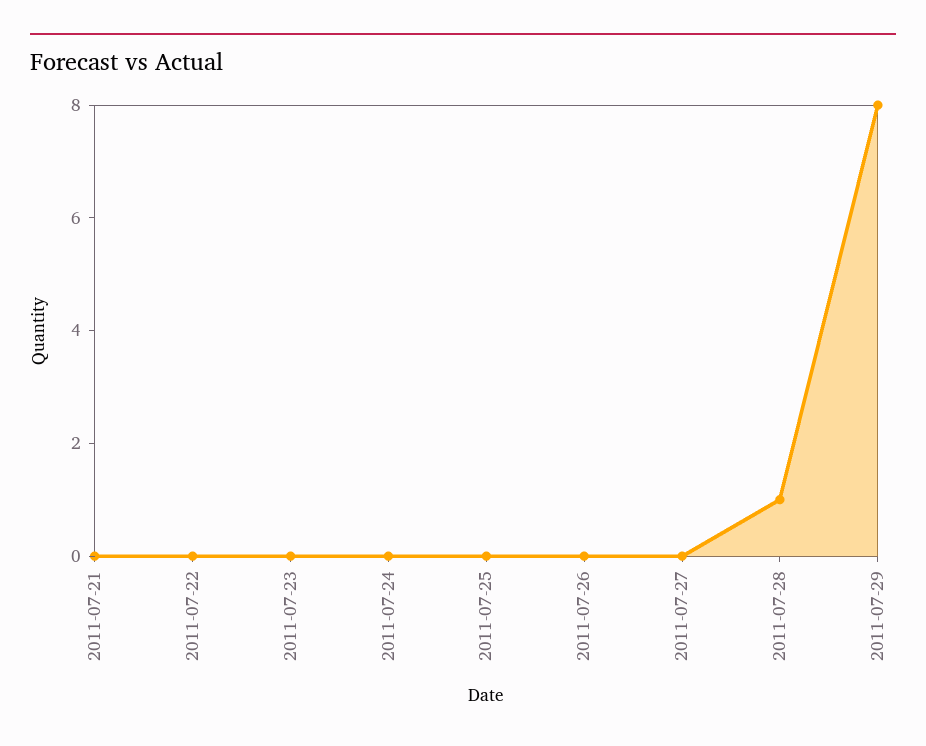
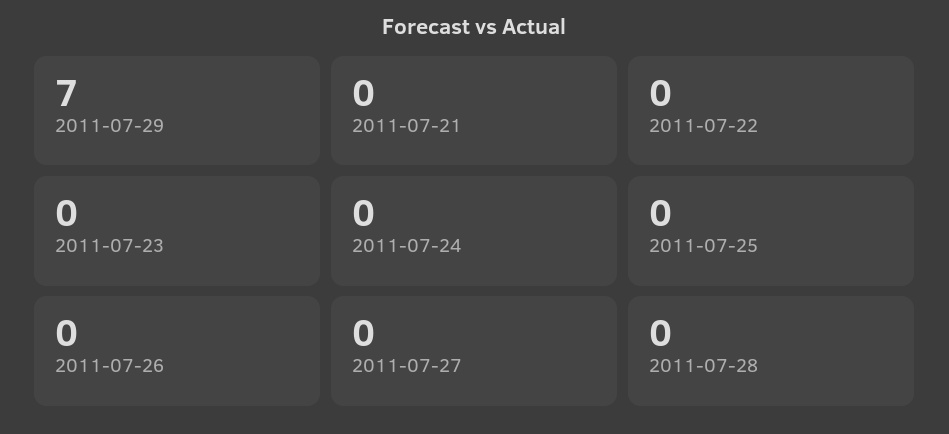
2011-07-28: 1 -> 0
2011-07-29: 8 -> 7

